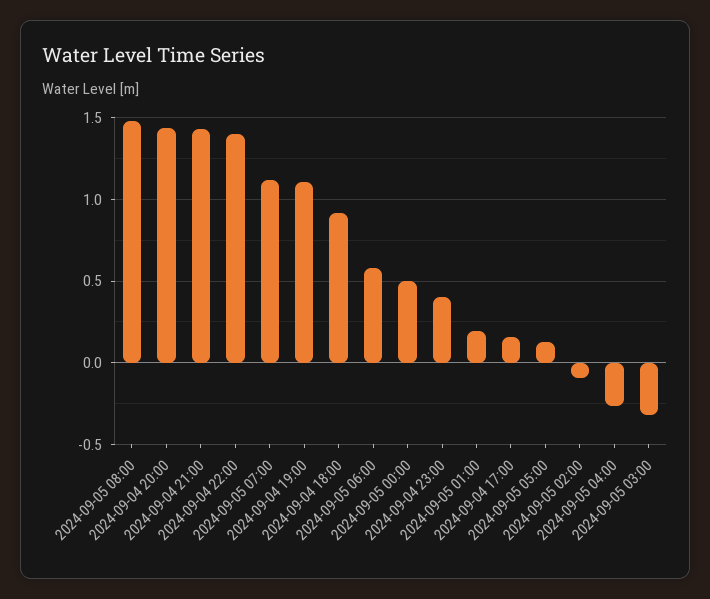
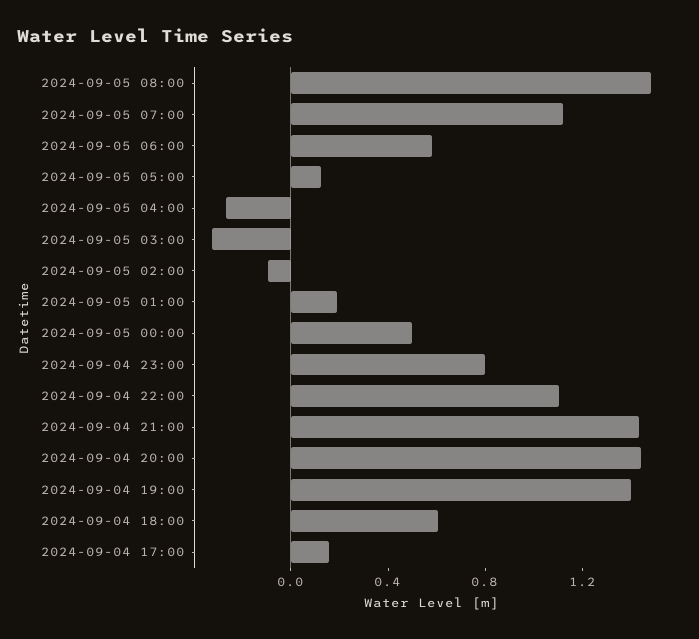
2024-09-04 22:00: 1.4 -> 1.1
2024-09-04 19:00: 1.1 -> 1.4
2024-09-04 18:00: 0.9 -> 0.6
2024-09-04 23:00: 0.4 -> 0.8

